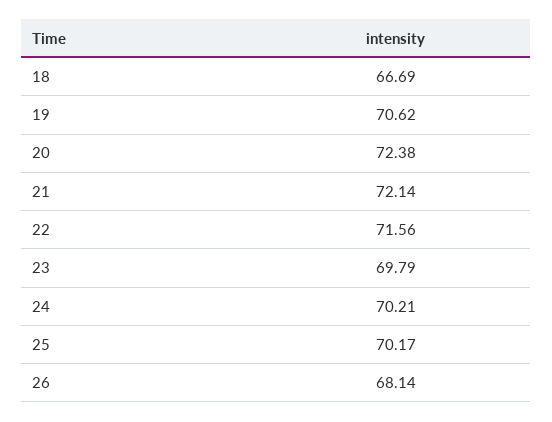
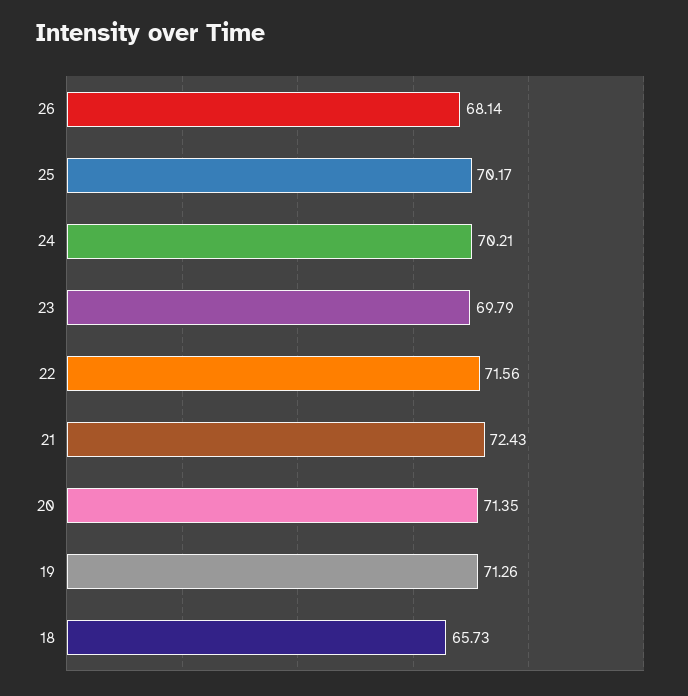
18: 66.69 -> 65.73
19: 70.62 -> 71.26
20: 72.38 -> 71.35
21: 72.14 -> 72.43

